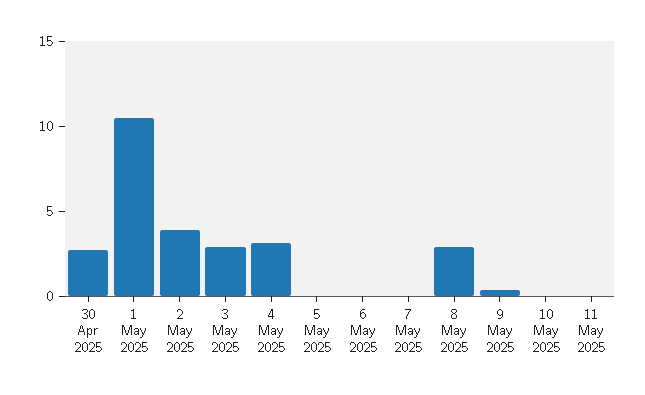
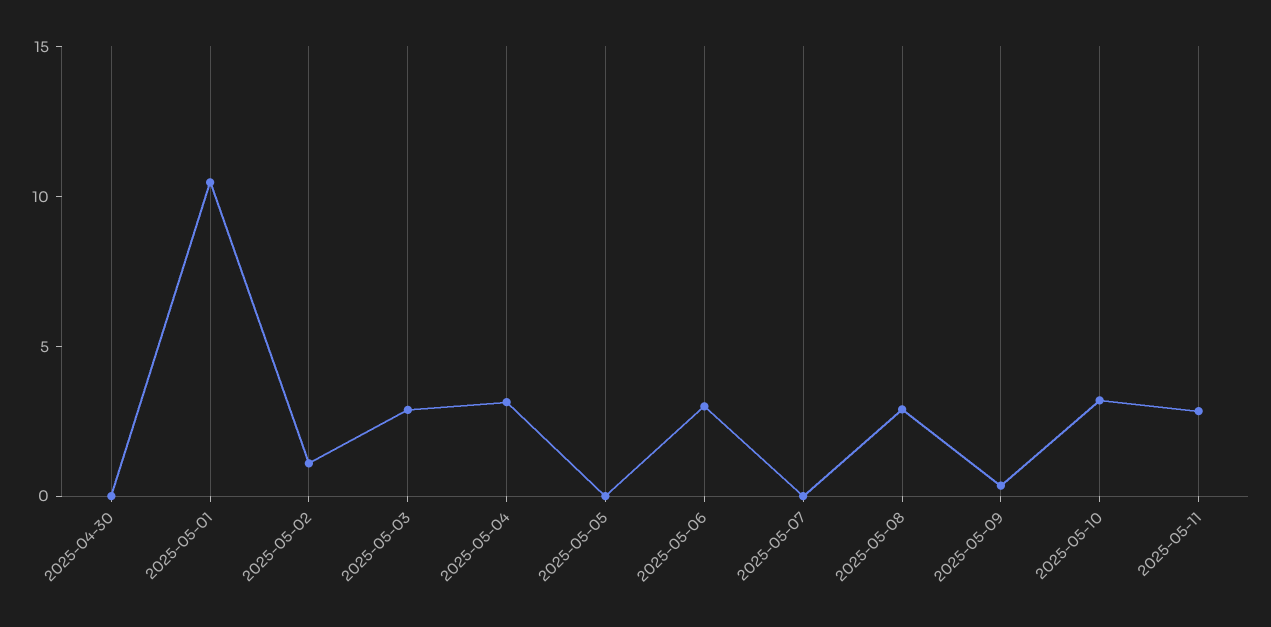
30 Apr 2025: 3 -> 0
2 May 2025: 4 -> 1
6 May 2025: 0 -> 3
10 May 2025: 0 -> 3
11 May 2025: 0 -> 3

